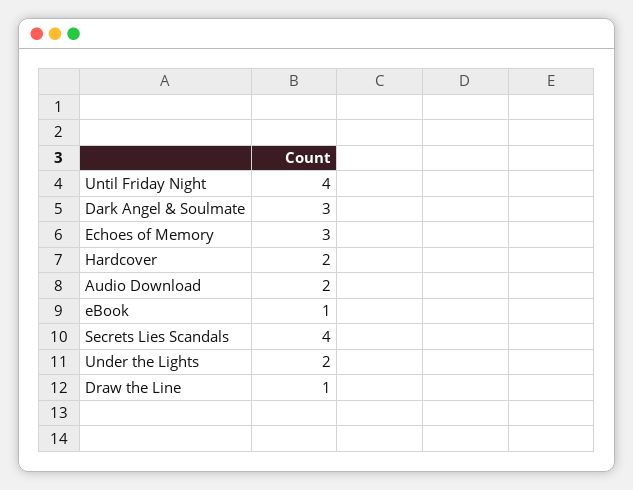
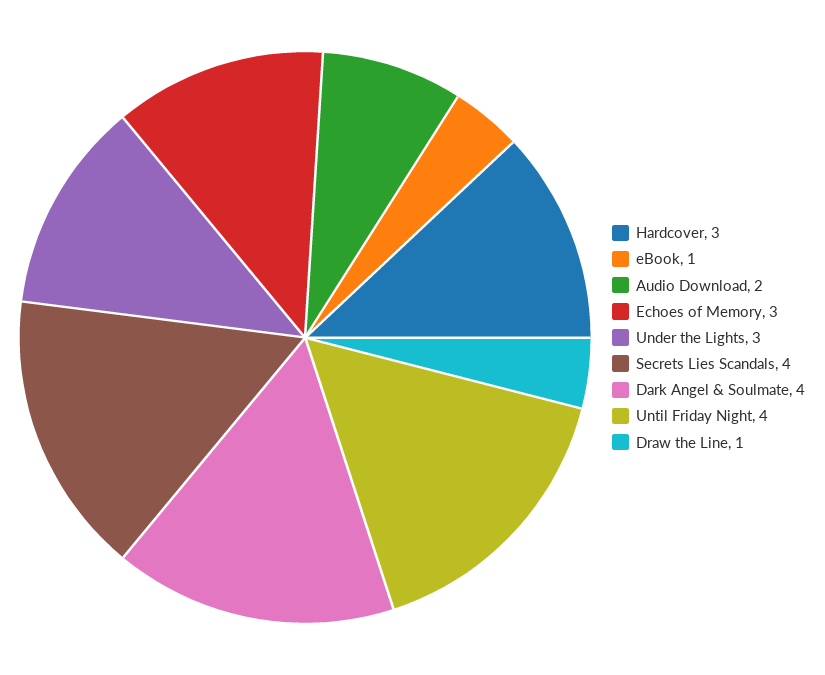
Dark Angel & Soulmate: 3 -> 4
Hardcover: 2 -> 3
Under the Lights: 2 -> 3

